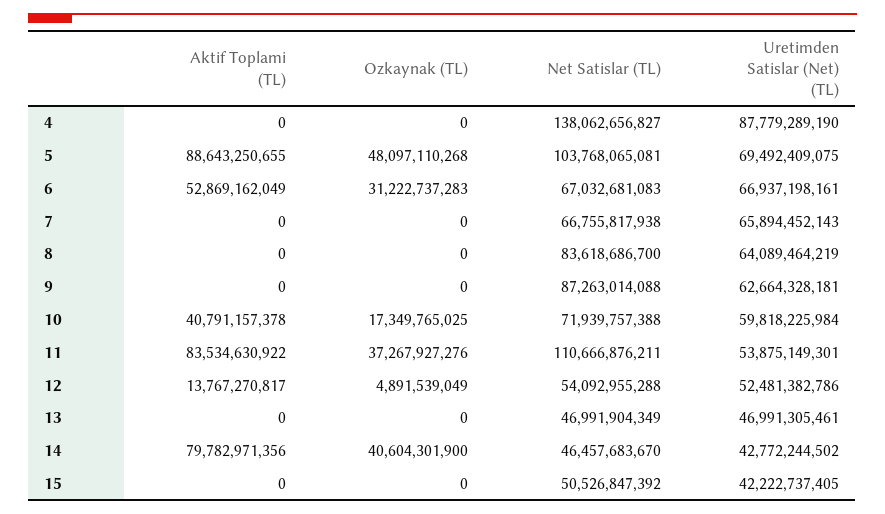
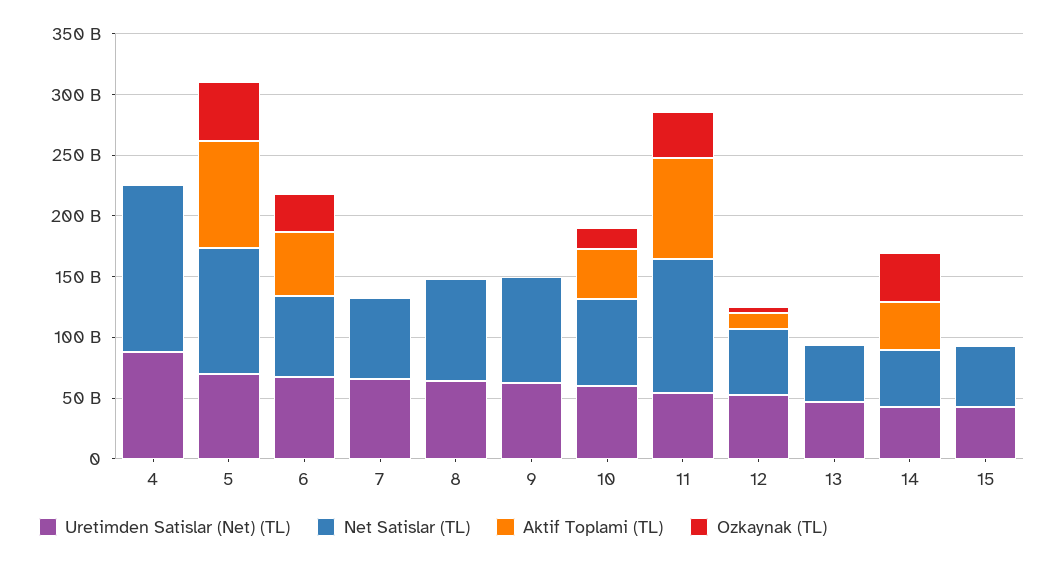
Aktif Toplami (TL), 14: 79782971356 -> 40000000000

